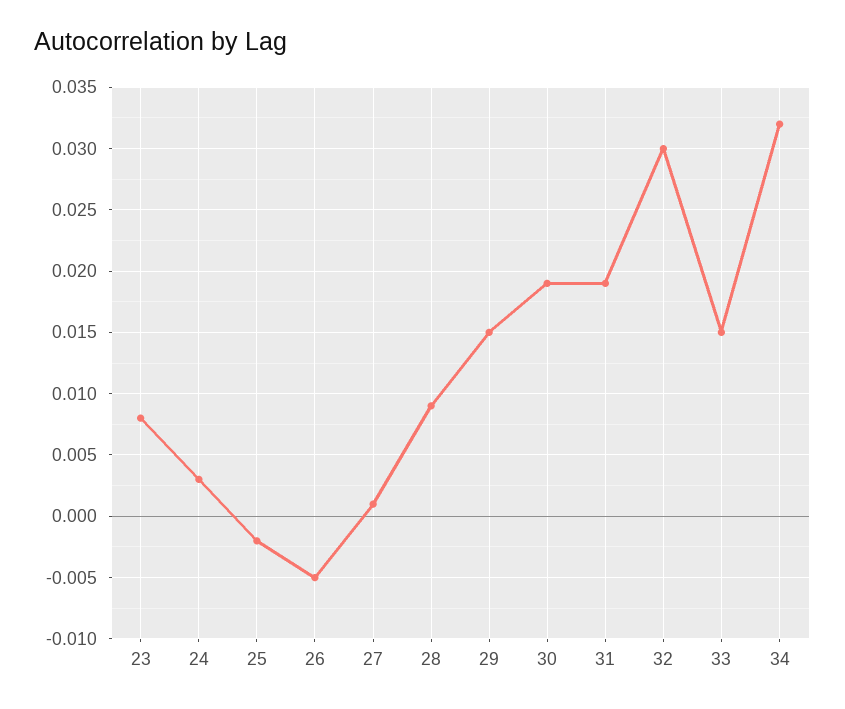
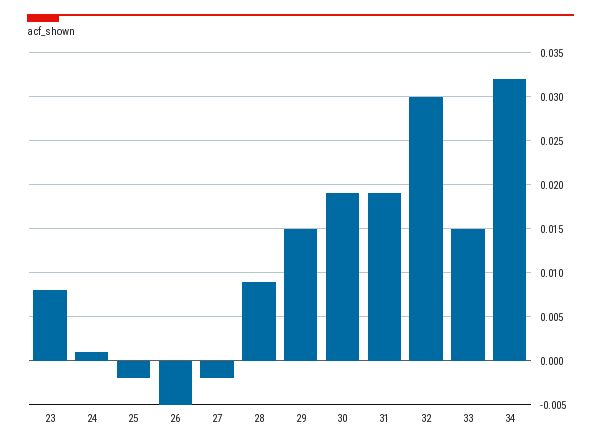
24: 0.003 -> 0.001
27: 0.001 -> -0.002

